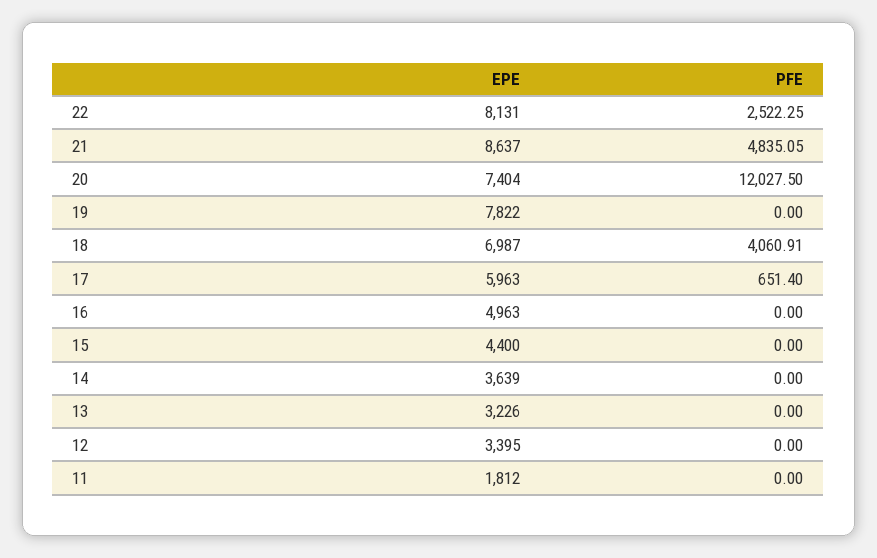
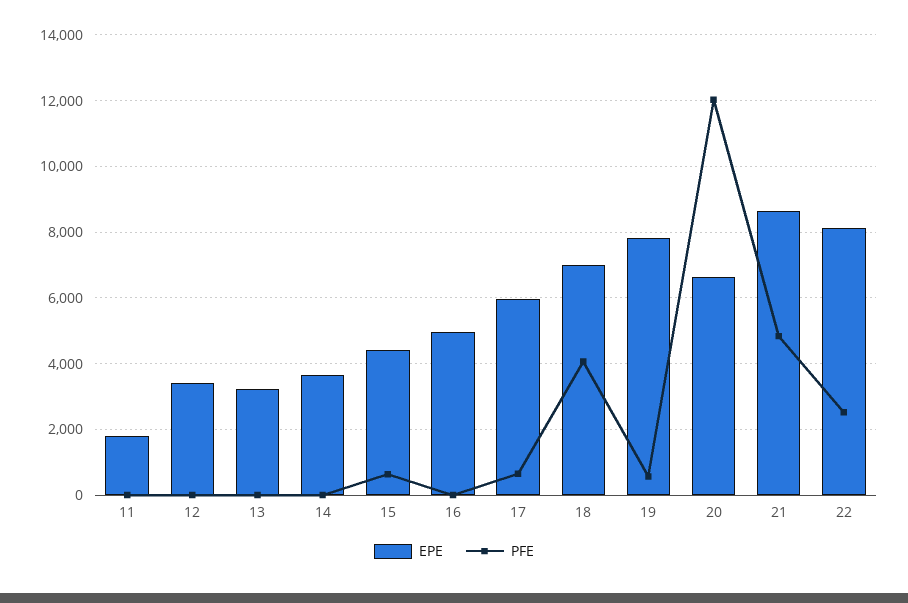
EPE, 20: 7404 -> 6600
PFE, 19: 0 -> 600
PFE, 15: 0 -> 600

